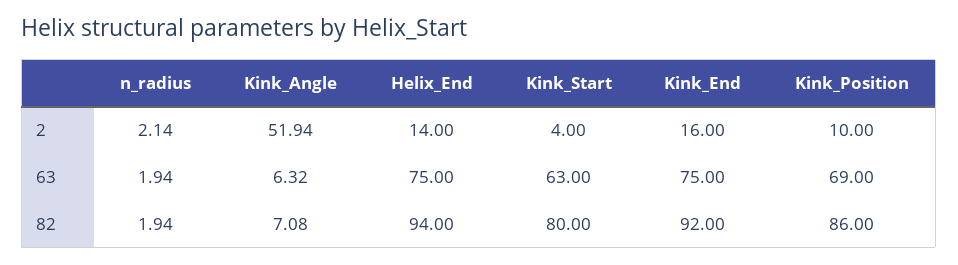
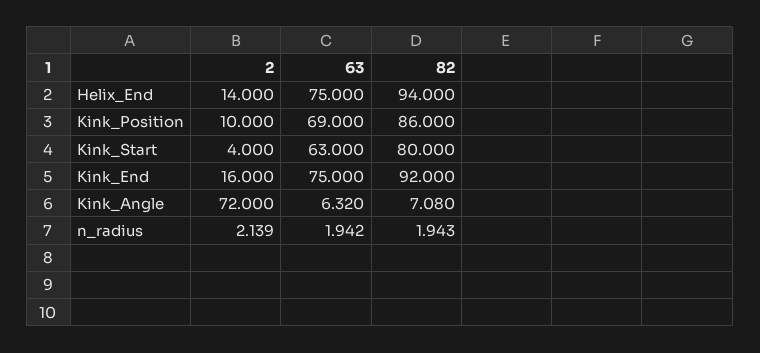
Kink_Angle, 2: 51.94 -> 72

